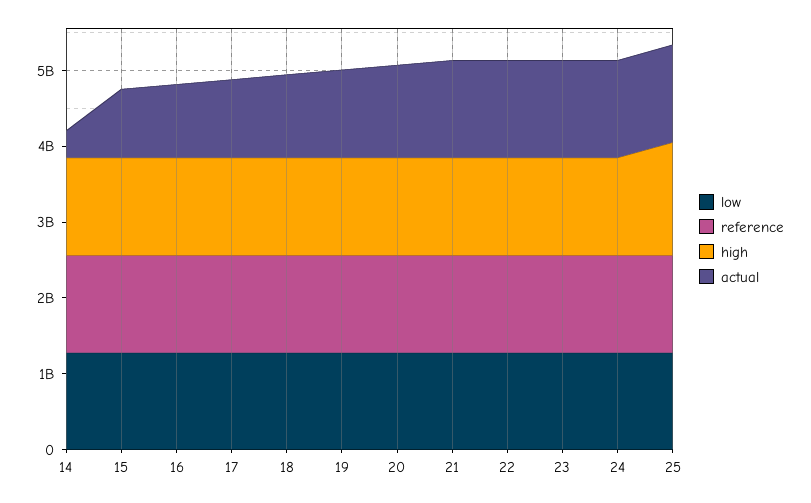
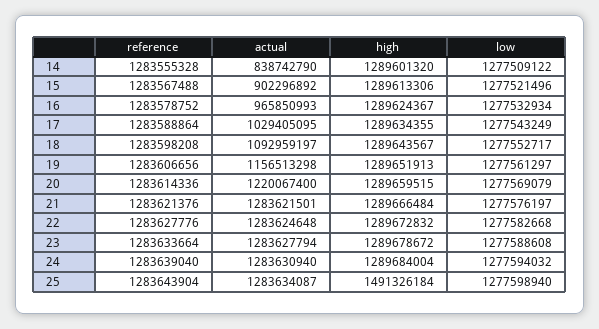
actual, 14: 400000000 -> 838742790

